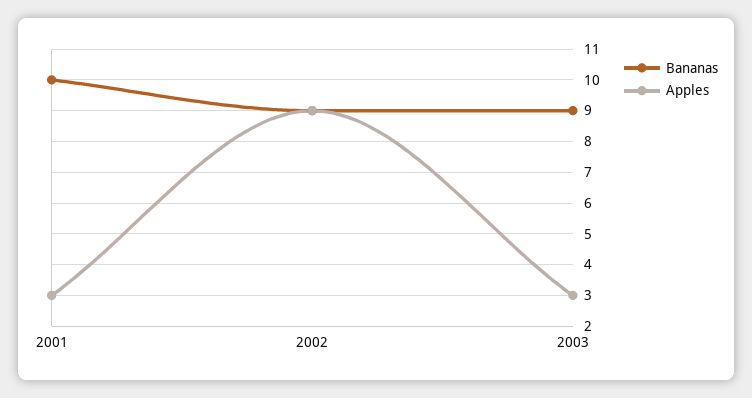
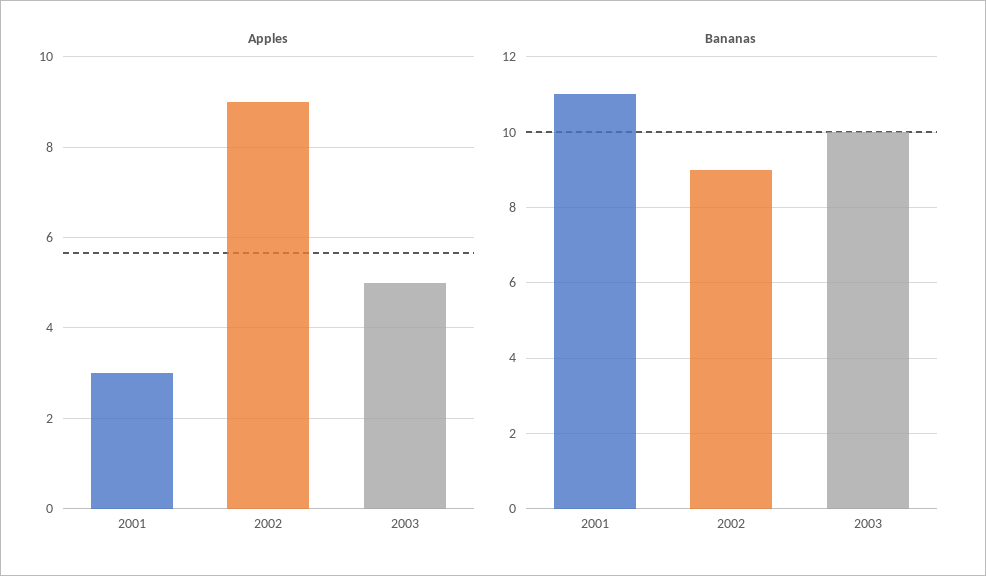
Bananas, 2001: 10 -> 11
Bananas, 2003: 9 -> 10
Apples, 2003: 3 -> 5

